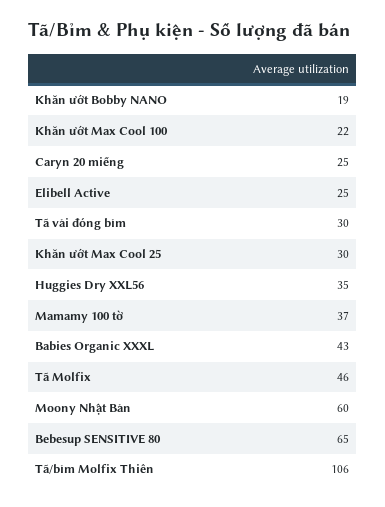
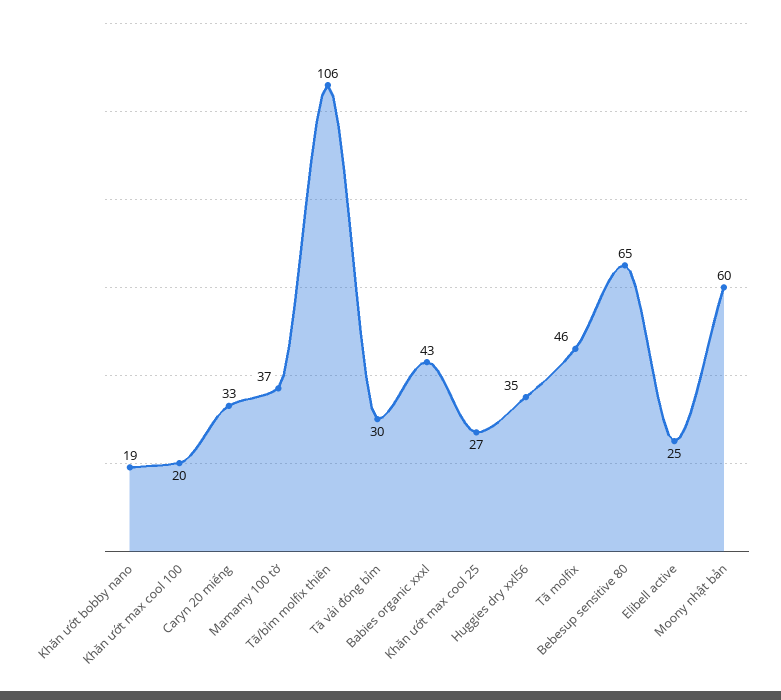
Khăn ướt Max Cool 100: 22 -> 20
Caryn 20 miếng: 25 -> 33
Khăn ướt Max Cool 25: 30 -> 27

